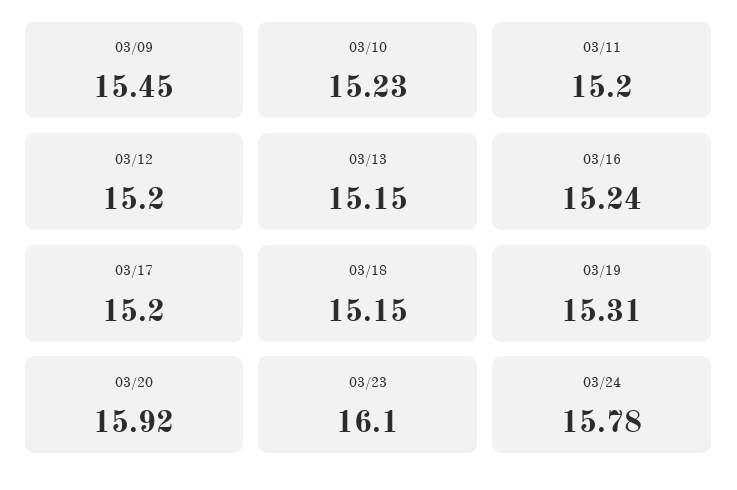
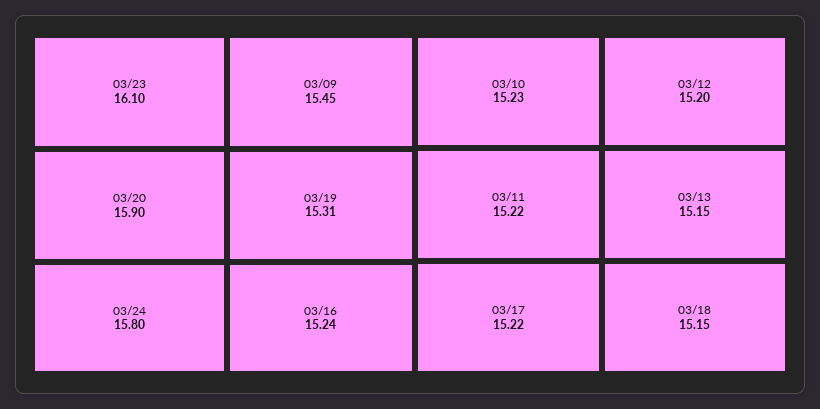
03/11: 15.2 -> 15.22
03/17: 15.2 -> 15.22
03/20: 15.92 -> 15.9
03/24: 15.78 -> 15.8

